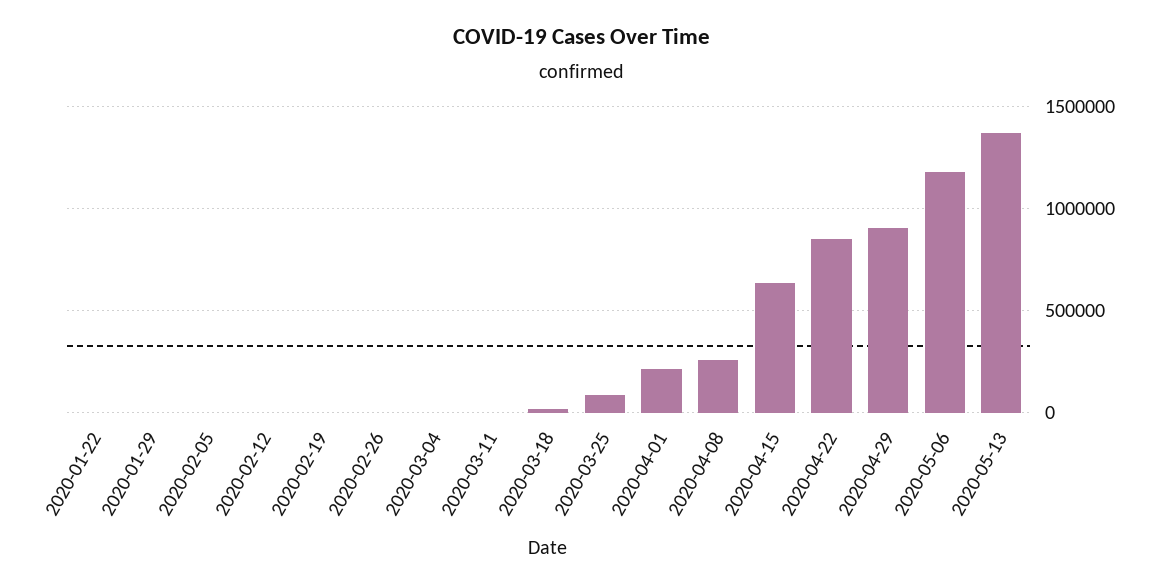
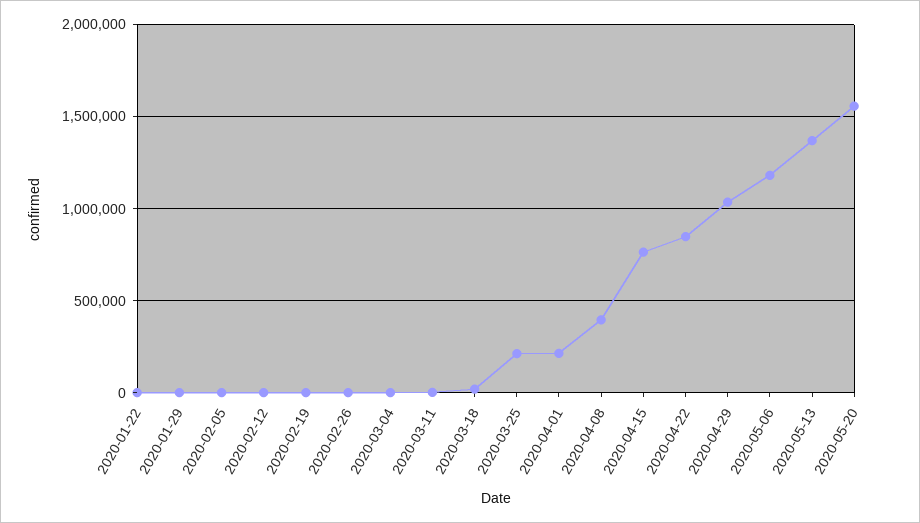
2020-03-25: 100000 -> 200000
2020-04-08: 250000 -> 400000
2020-04-15: 650000 -> 750000
2020-04-29: 900000 -> 1050000
2020-05-20: none -> 1550000

